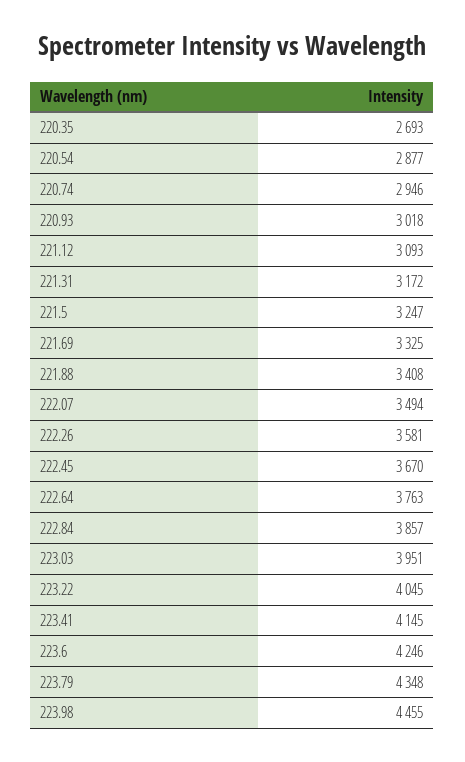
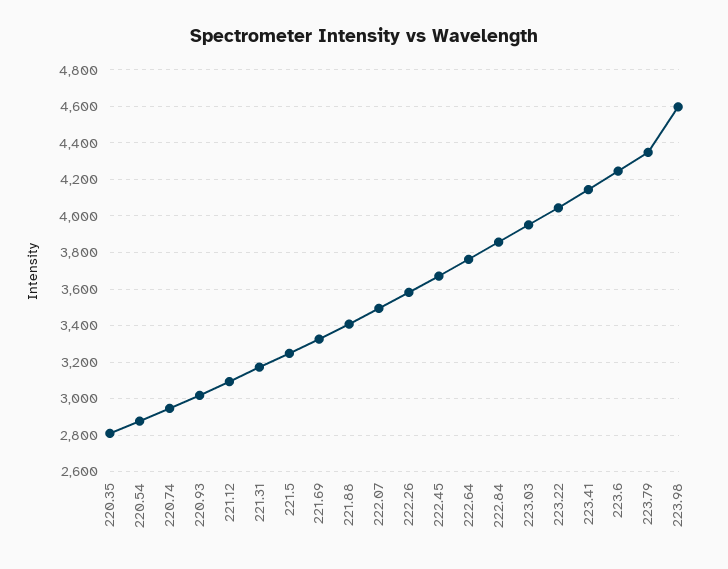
220.35: 2693 -> 2800
223.98: 4455 -> 4600

